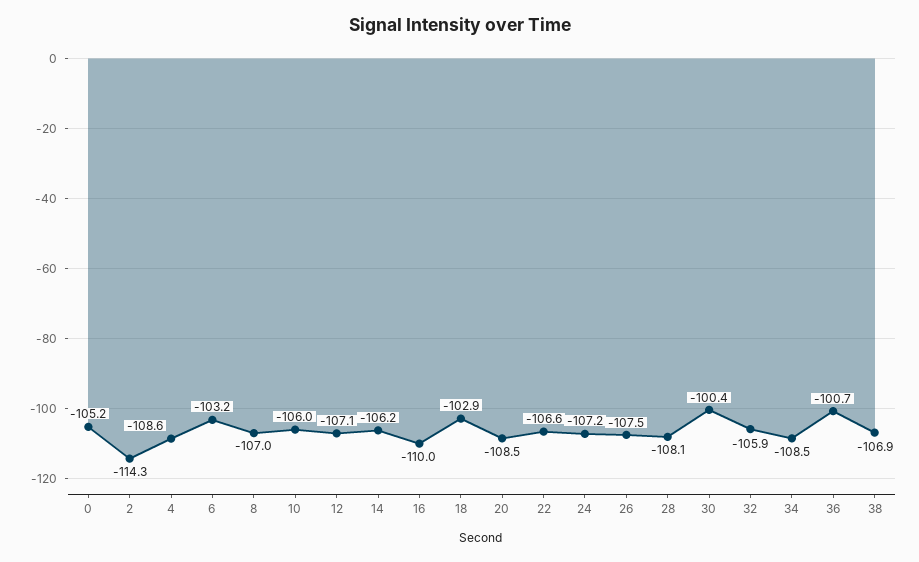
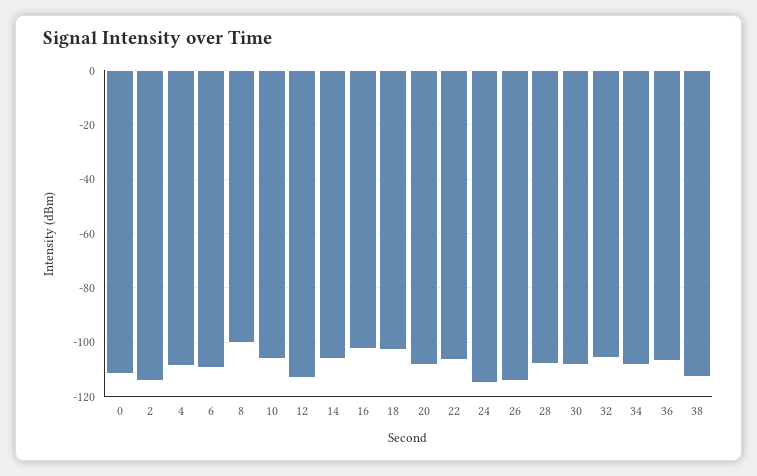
0: -105.2 -> -112.5
6: -103.2 -> -110
8: -107 -> -100
12: -107.1 -> -112.5
16: -110 -> -102.5
24: -107.2 -> -115
26: -107.5 -> -115
30: -100.4 -> -107.5
36: -100.7 -> -107.5
38: -106.9 -> -112.5

